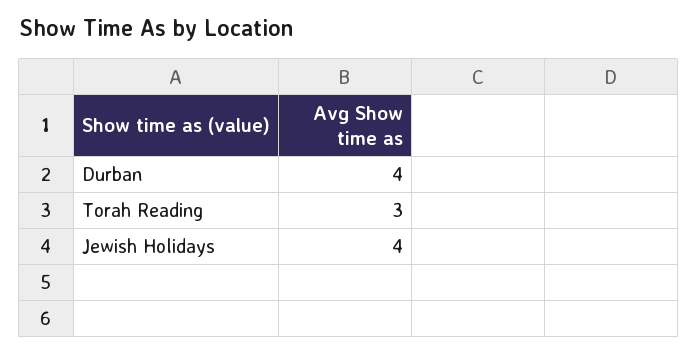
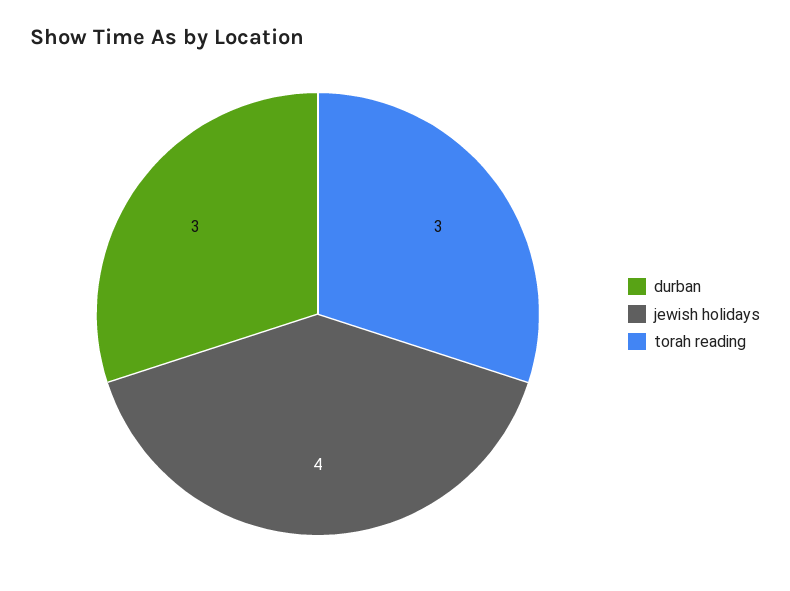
Durban: 4 -> 3

